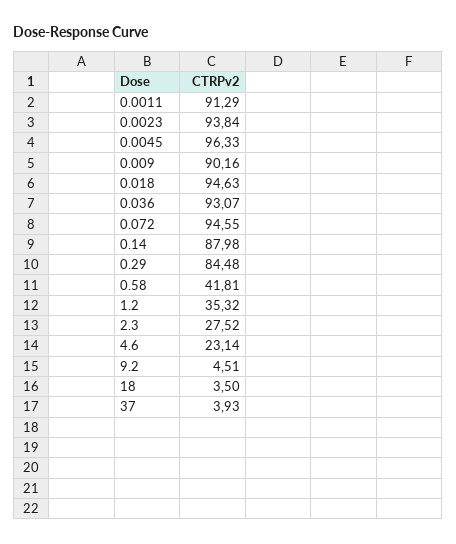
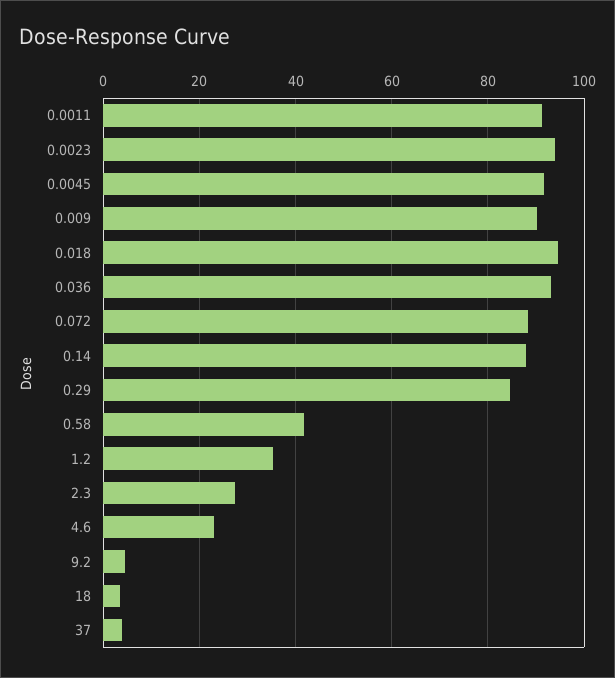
0.0045: 96.33 -> 92
0.072: 94.55 -> 88

